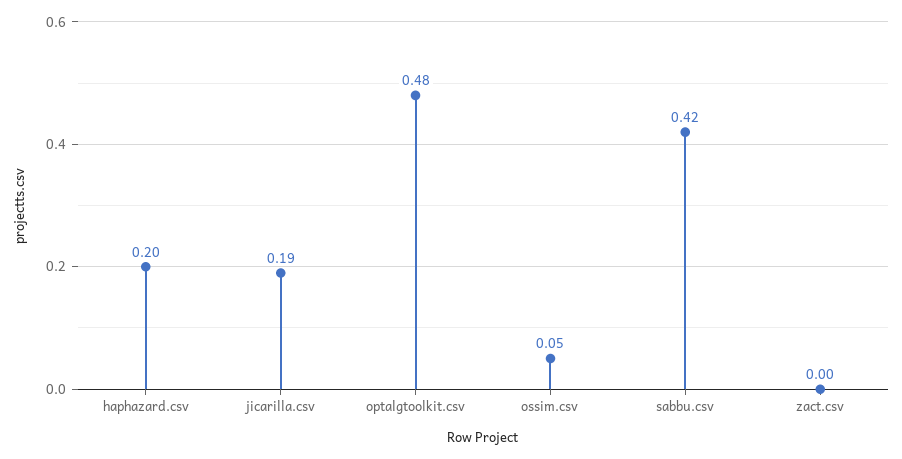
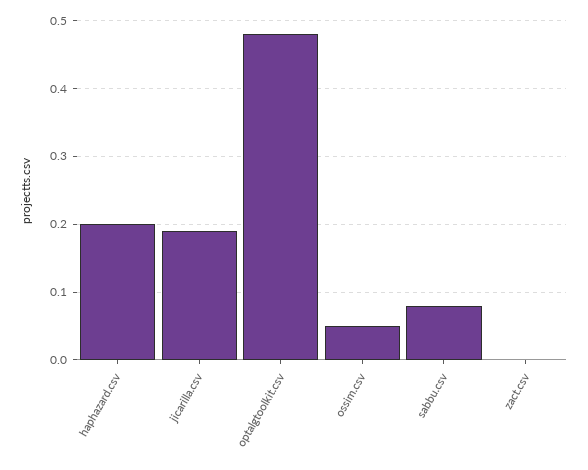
sabbu.csv: 0.42 -> 0.08

